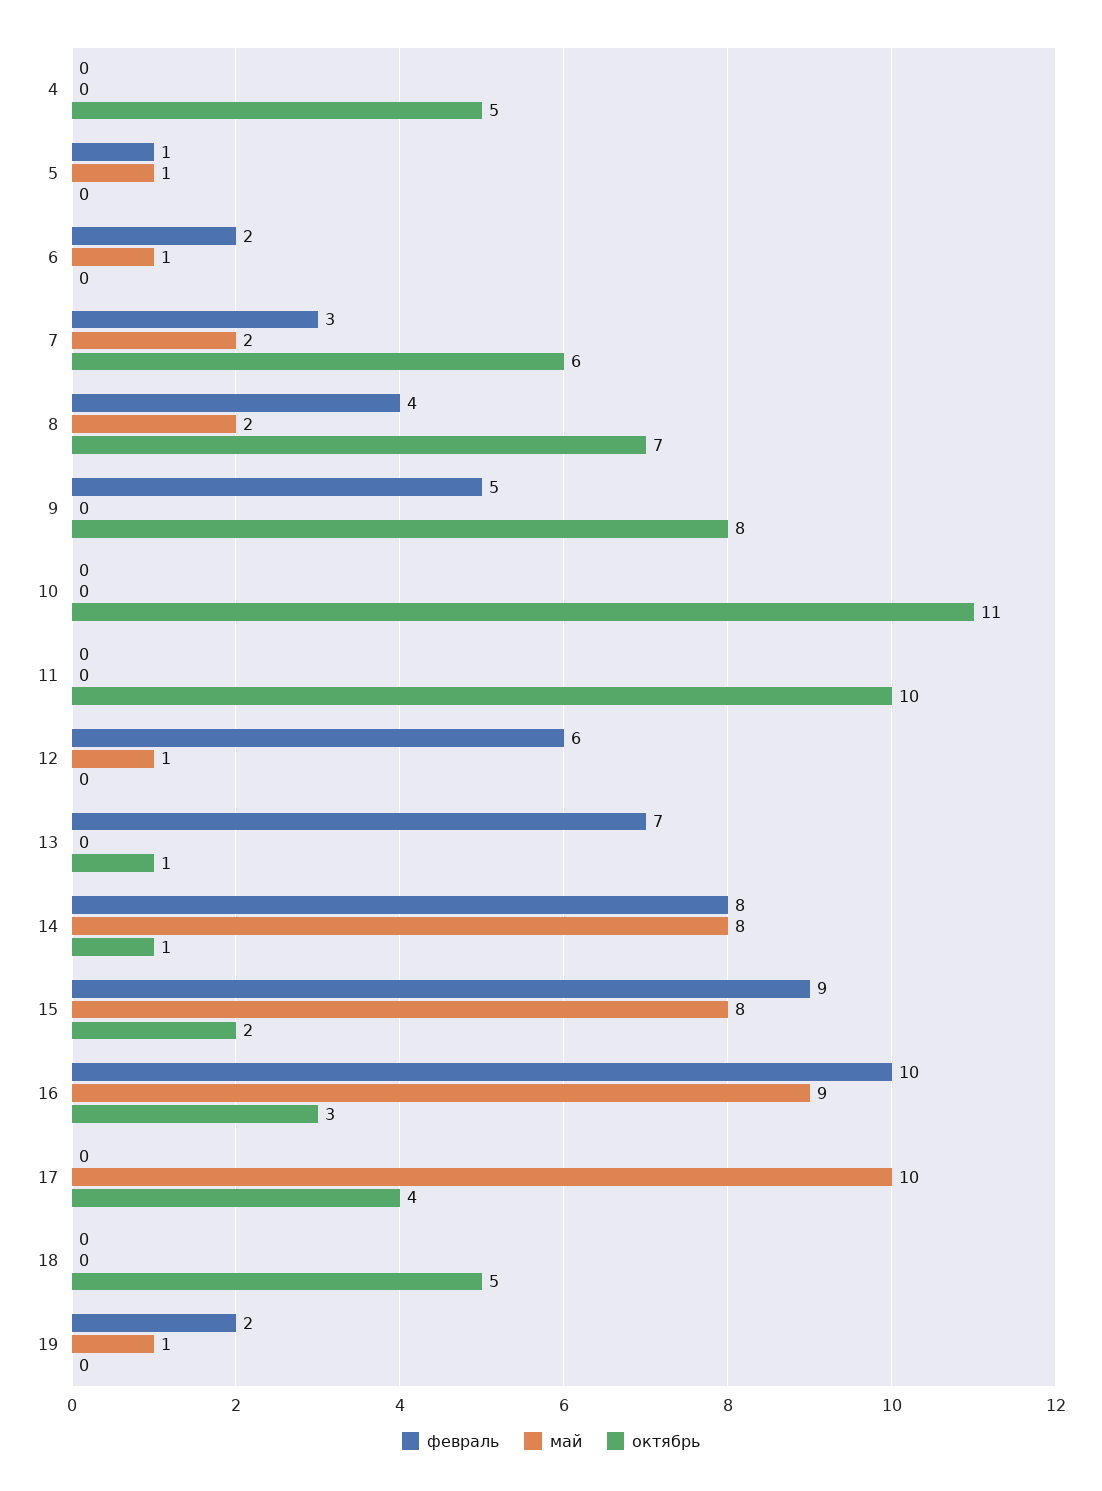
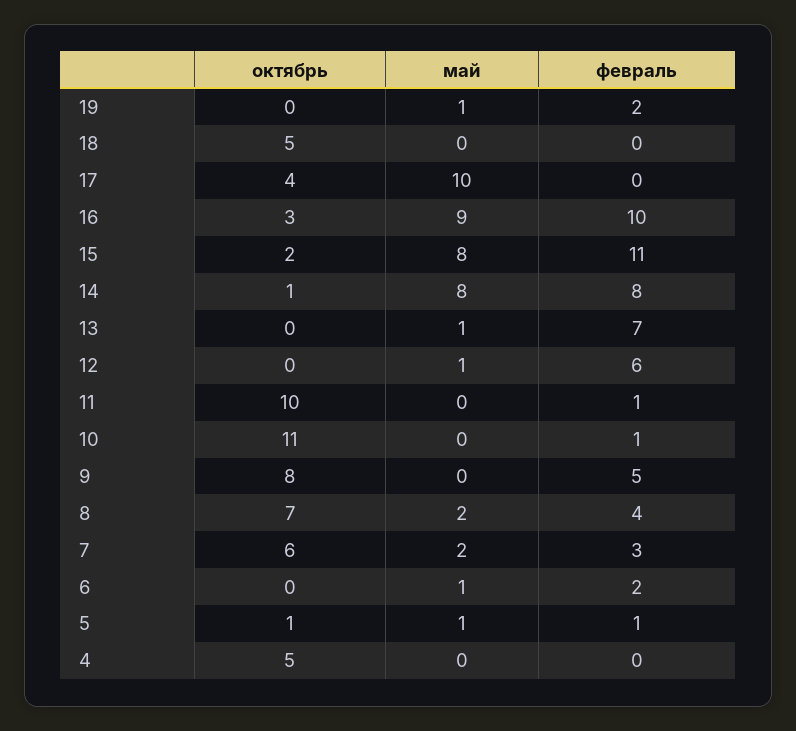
октябрь, 5: 0 -> 1
февраль, 10: 0 -> 1
февраль, 11: 0 -> 1
май, 13: 0 -> 1
октябрь, 13: 1 -> 0
февраль, 15: 9 -> 11

